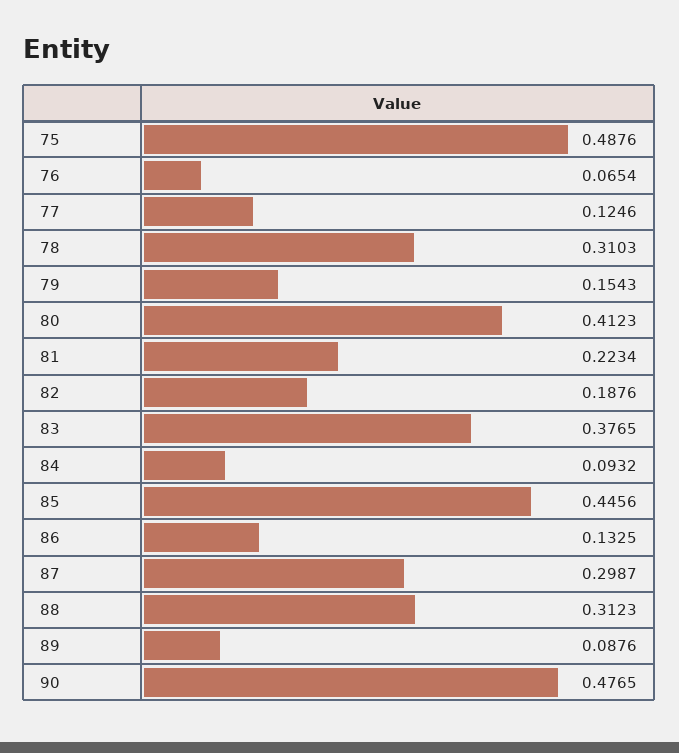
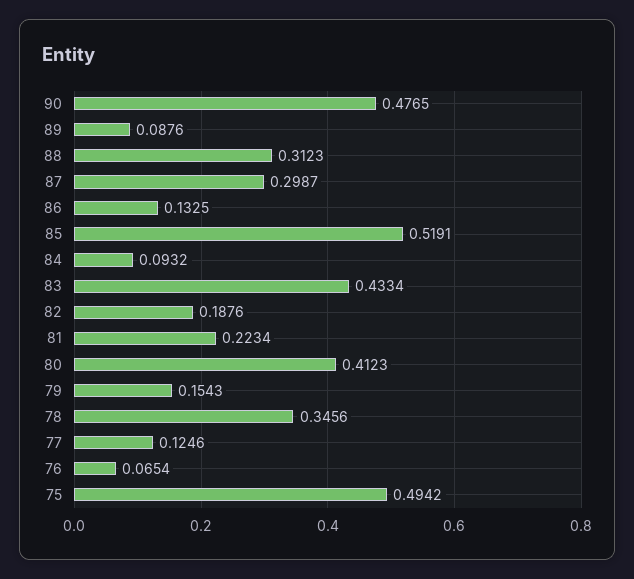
75: 0.4876 -> 0.4942
78: 0.3103 -> 0.3456
83: 0.3765 -> 0.4334
85: 0.4456 -> 0.5191

